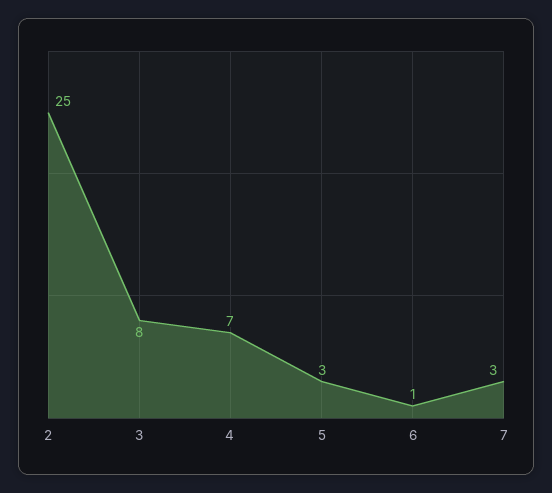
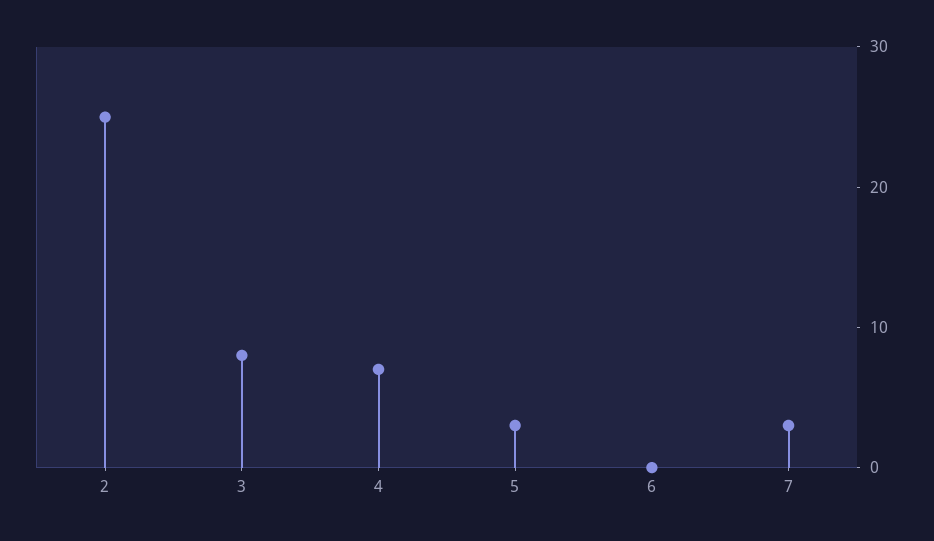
6: 1 -> 0

